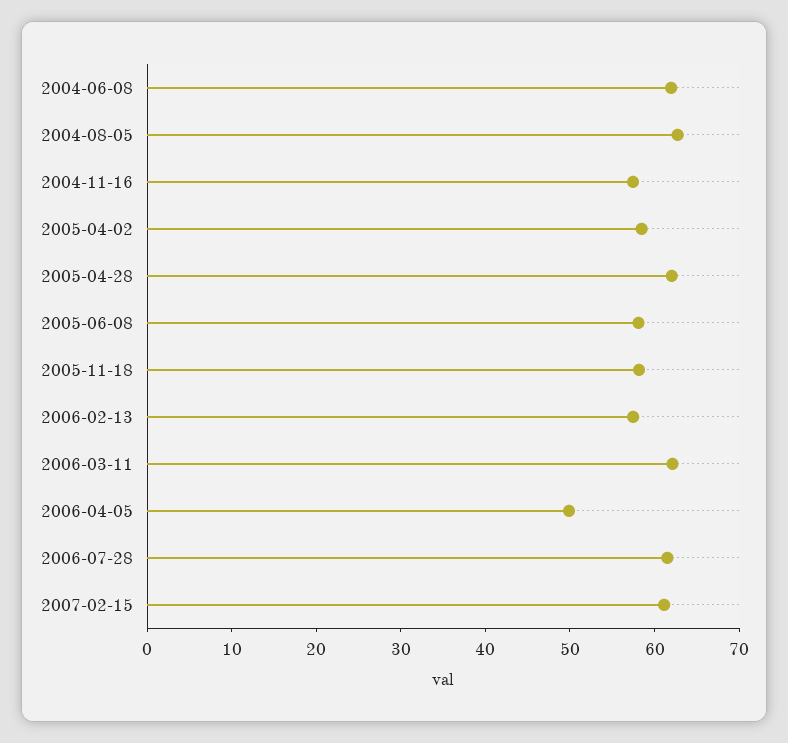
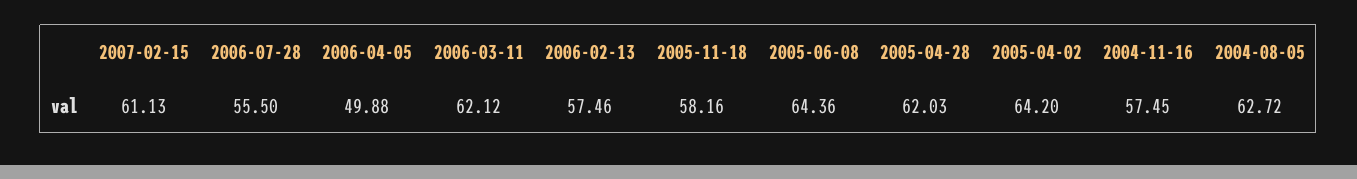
2004-06-08: 62 -> none
2005-04-02: 58 -> 64.2
2005-06-08: 58 -> 64.36
2006-07-28: 62 -> 55.5

